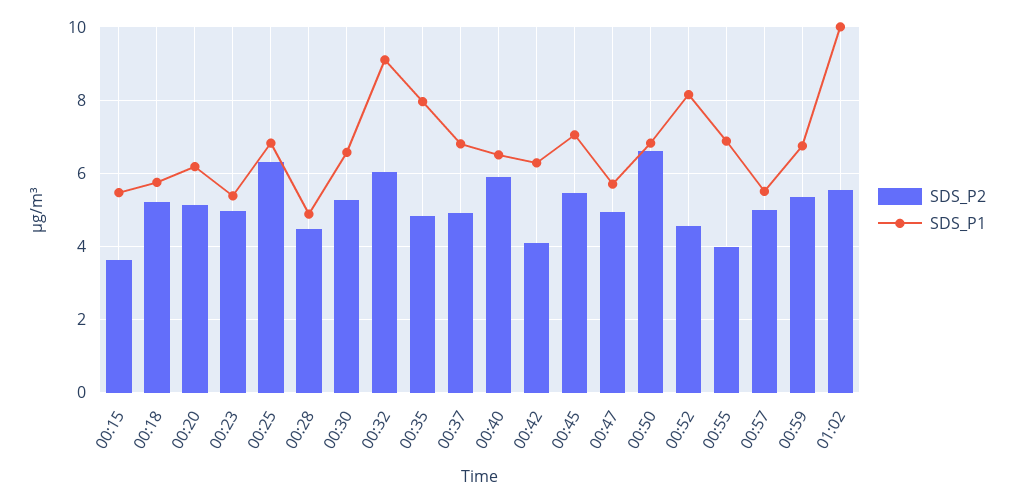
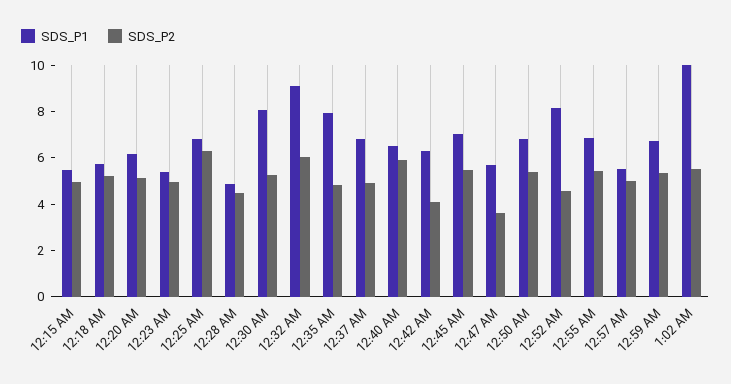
SDS_P2, 00:15: 3.6 -> 5
SDS_P1, 00:30: 6.6 -> 8
SDS_P2, 00:47: 5 -> 3.5
SDS_P2, 00:50: 6.6 -> 5.5
SDS_P2, 00:55: 4 -> 5.5

